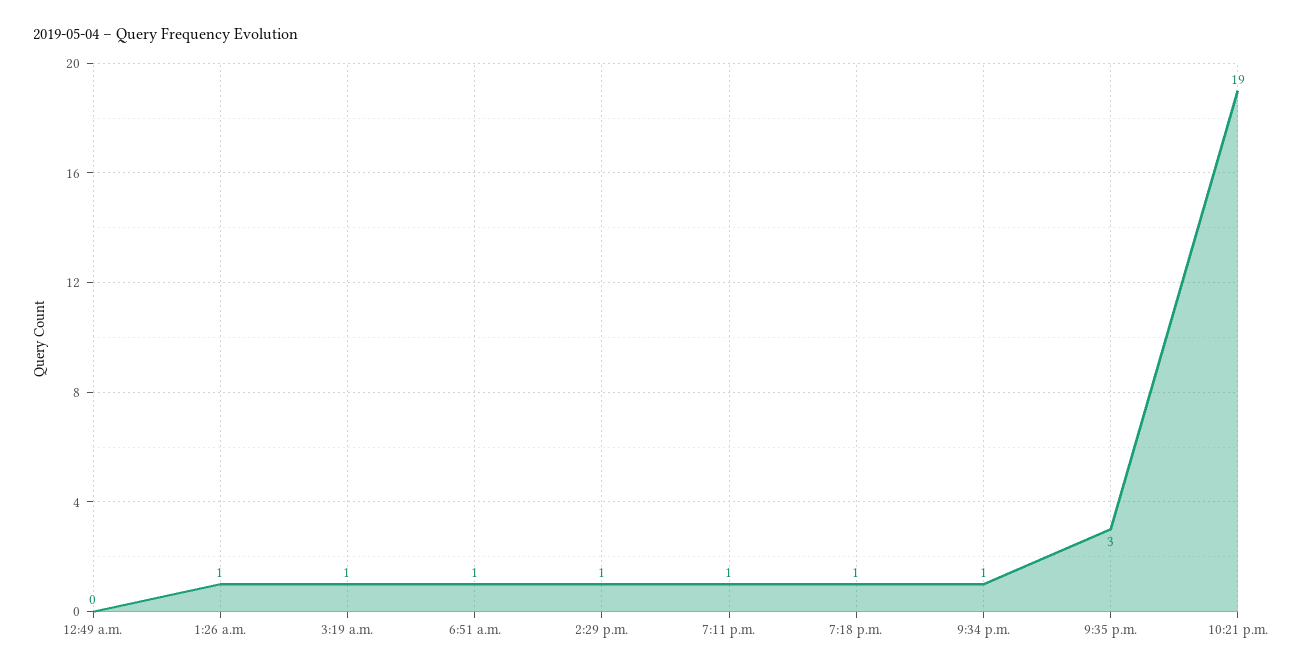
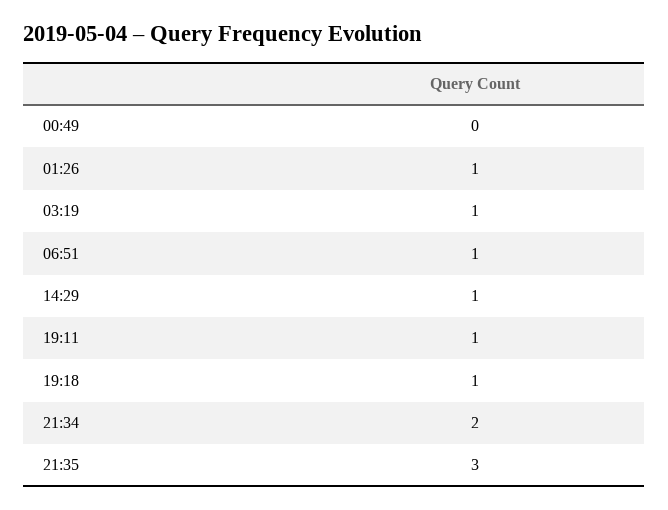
9:34 p.m.: 1 -> 2
10:21 p.m.: 19 -> none

